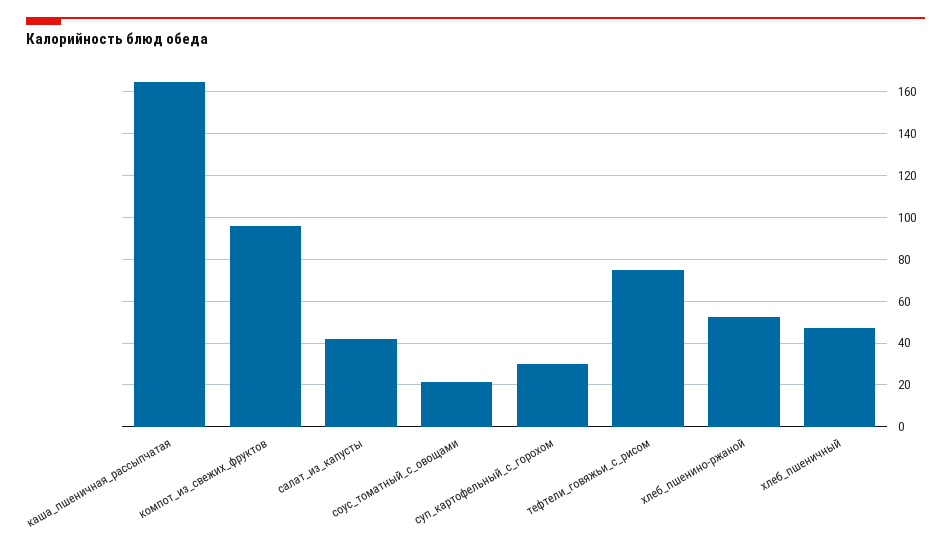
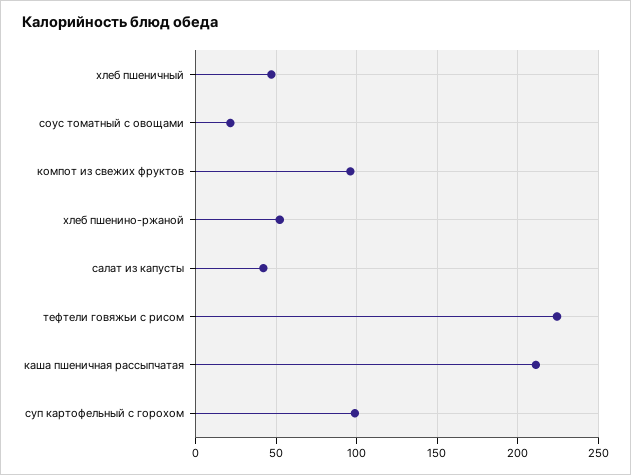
каша_пшеничная_рассыпчатая: 165 -> 210
суп_картофельный_с_горохом: 30 -> 100
тефтели_говяжьи_с_рисом: 75 -> 225

